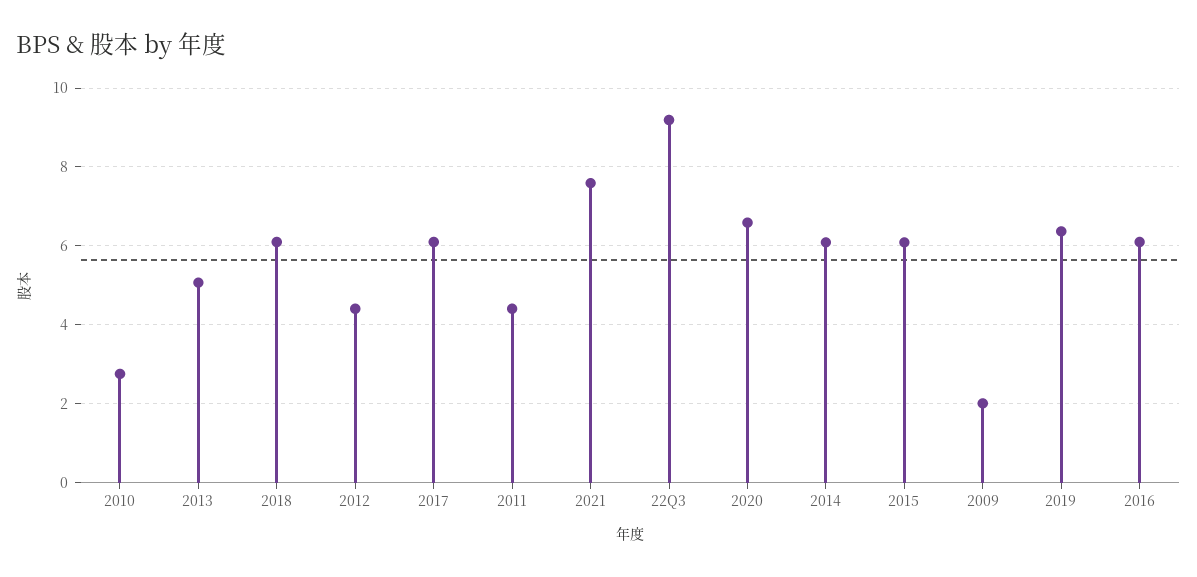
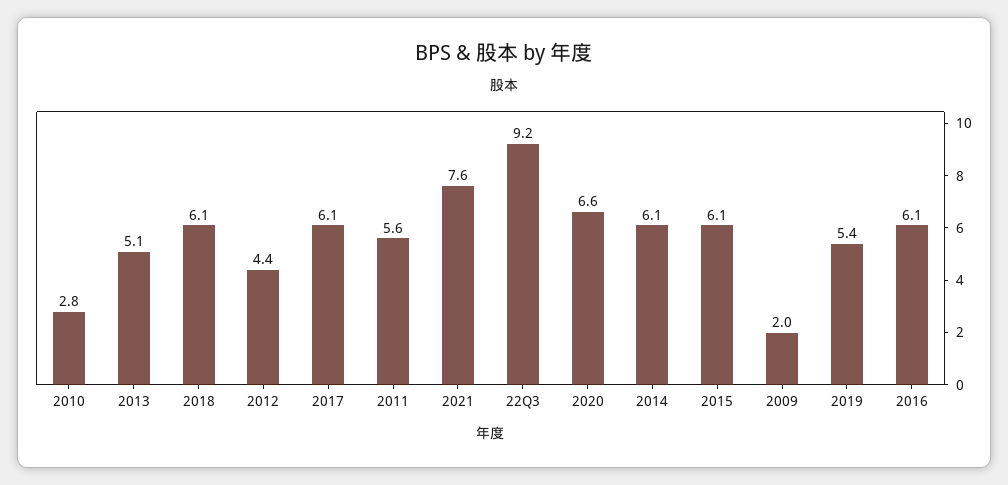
2011: 4.4 -> 5.6
2019: 6.4 -> 5.4

